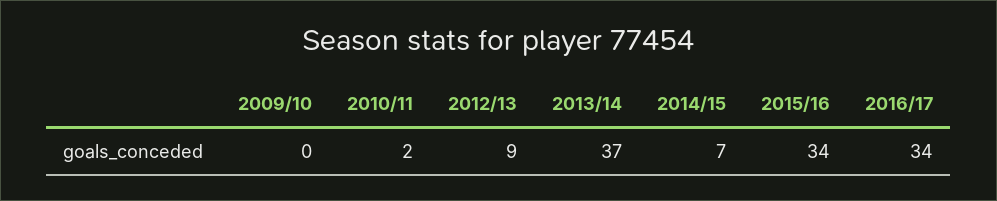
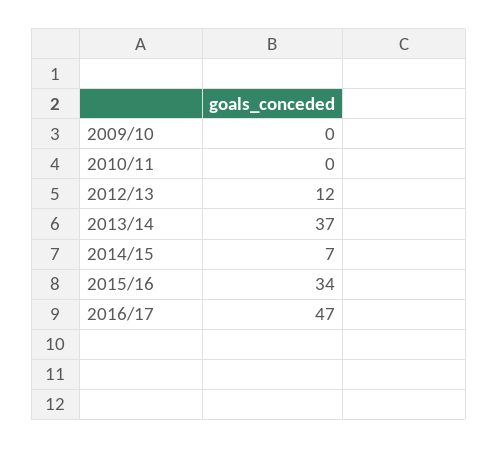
2010/11: 2 -> 0
2012/13: 9 -> 12
2016/17: 34 -> 47

